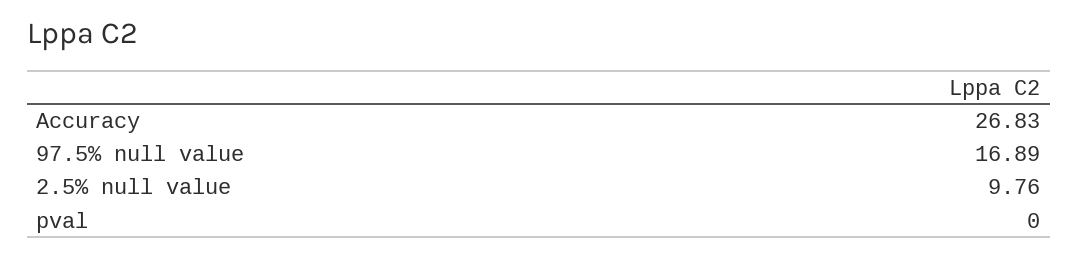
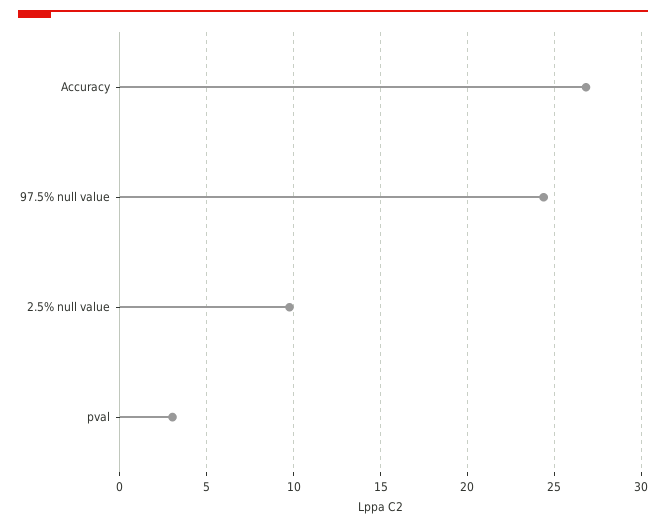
97.5% null value: 16.89 -> 24.5
pval: 0 -> 3

